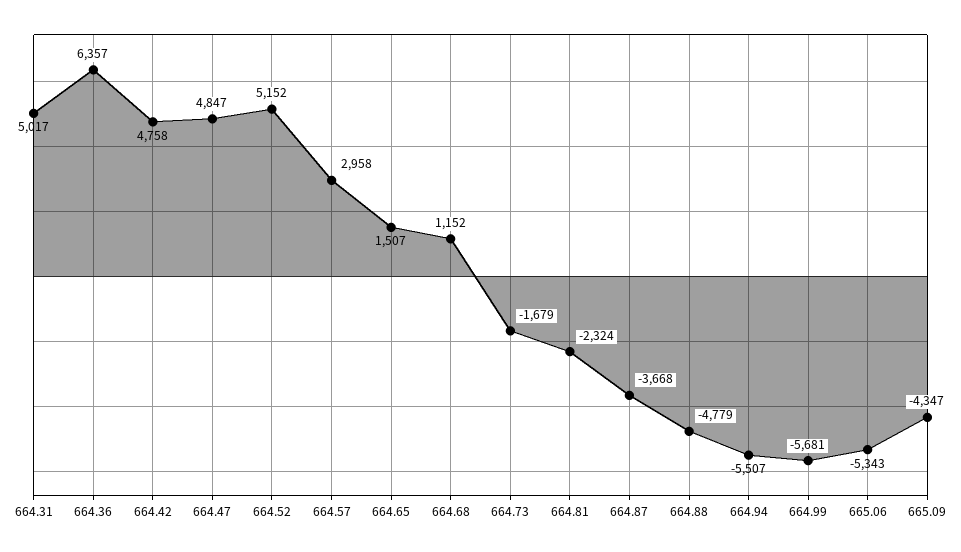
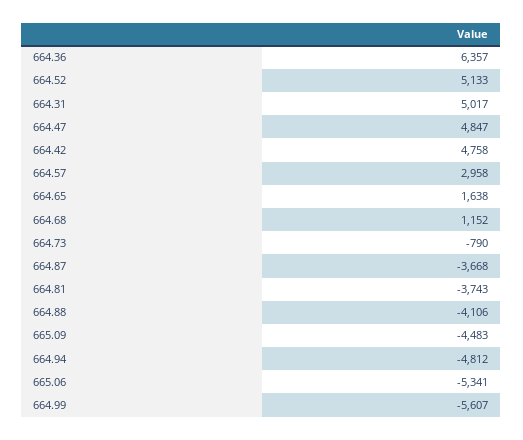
664.52: 5152 -> 5133
664.65: 1507 -> 1638
664.73: -1679 -> -790
664.81: -2324 -> -3743
664.88: -4779 -> -4106
664.94: -5507 -> -4812
664.99: -5681 -> -5607
665.06: -5343 -> -5341
665.09: -4347 -> -4483

